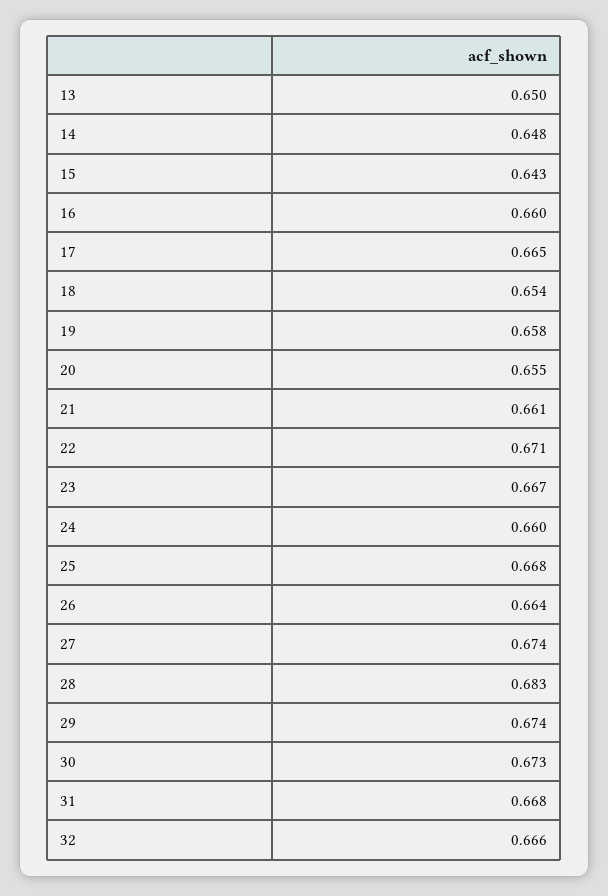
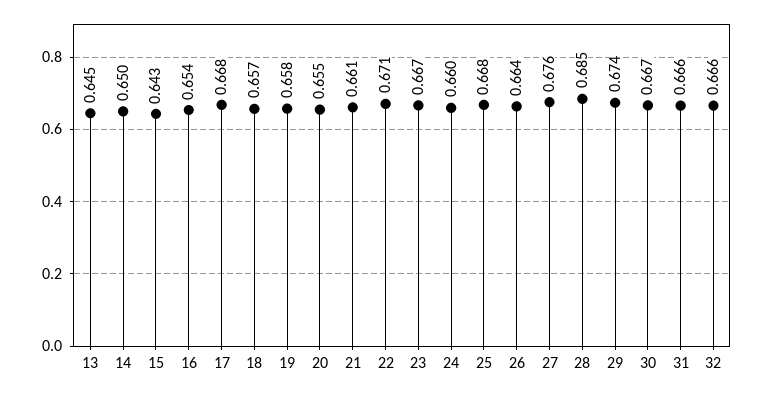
13: 0.65 -> 0.645
14: 0.648 -> 0.65
16: 0.66 -> 0.654
17: 0.665 -> 0.668
18: 0.654 -> 0.657
27: 0.674 -> 0.676
28: 0.683 -> 0.685
30: 0.673 -> 0.667
31: 0.668 -> 0.666

